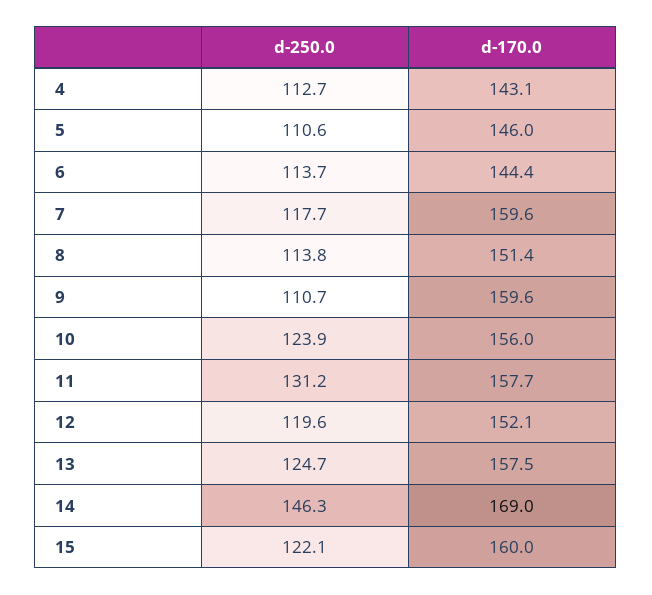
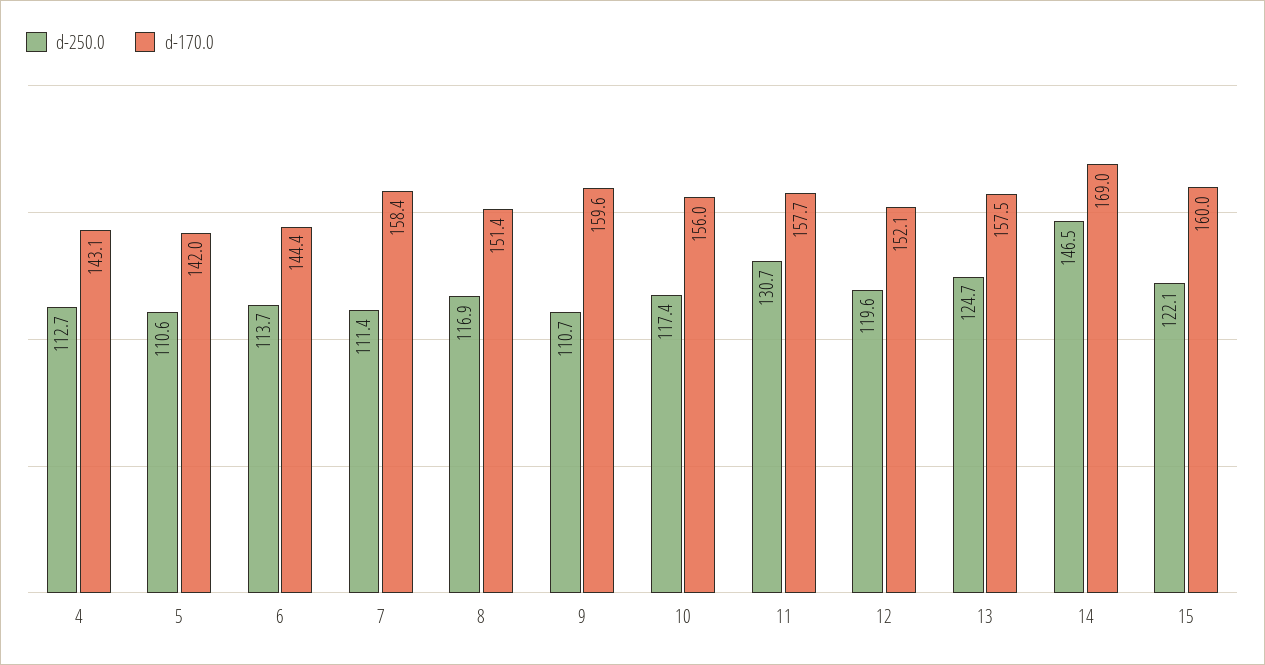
d-170.0, 5: 146 -> 142
d-250.0, 7: 117.7 -> 111.4
d-170.0, 7: 159.6 -> 158.4
d-250.0, 8: 113.8 -> 116.9
d-250.0, 10: 123.9 -> 117.4
d-250.0, 11: 131.2 -> 130.7
d-250.0, 14: 146.3 -> 146.5

